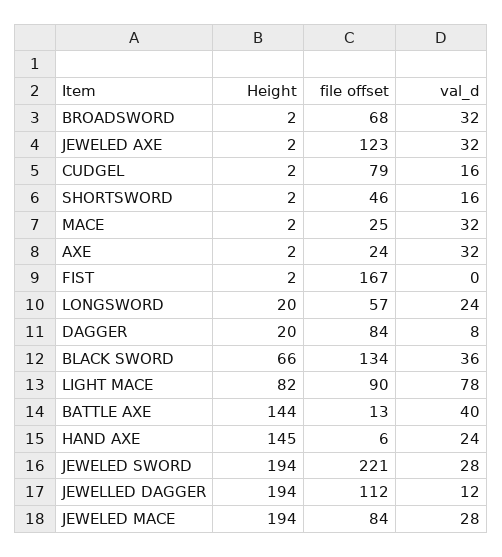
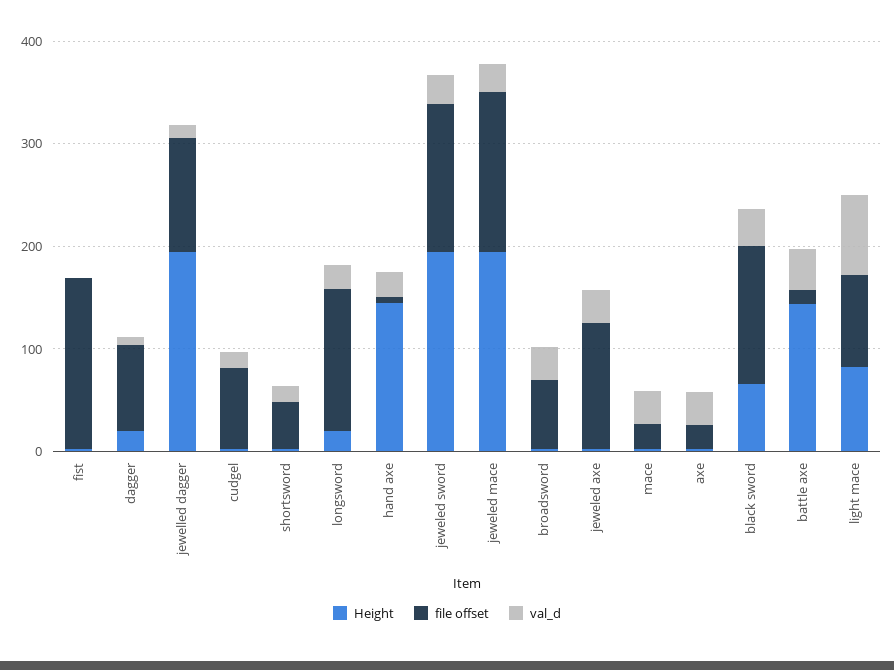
file offset, LONGSWORD: 57 -> 140
file offset, JEWELED SWORD: 221 -> 140
file offset, JEWELED MACE: 84 -> 160

